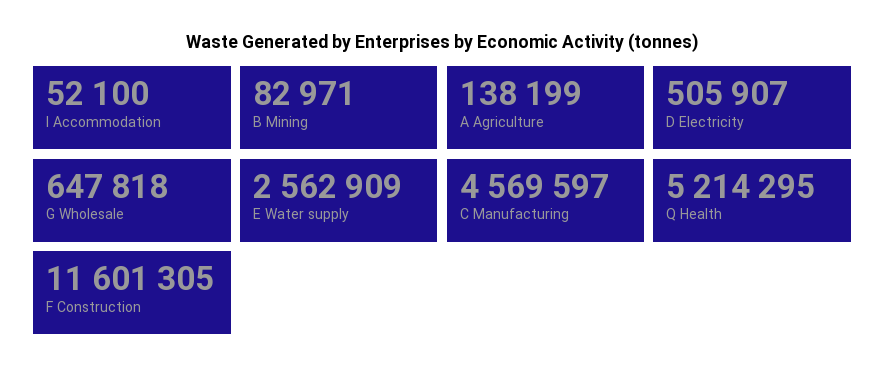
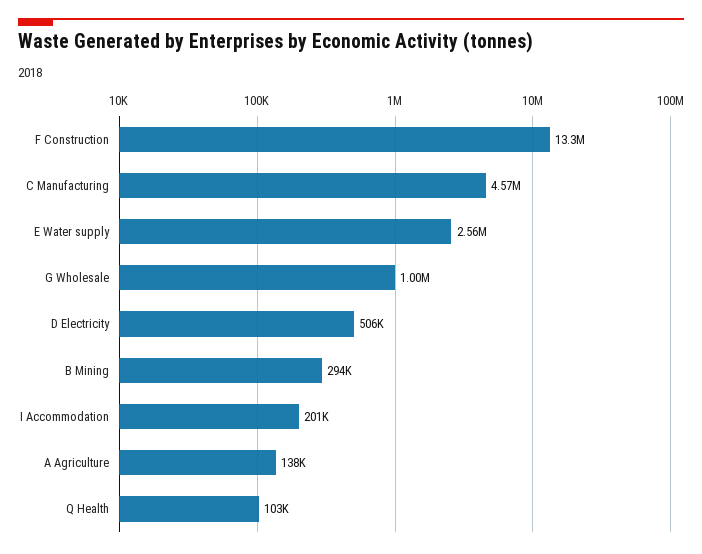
I Accommodation: 52100 -> 201000
B Mining: 82971 -> 294000
G Wholesale: 647818 -> 1000000
Q Health: 5214295 -> 103000
F Construction: 11601305 -> 13300000

